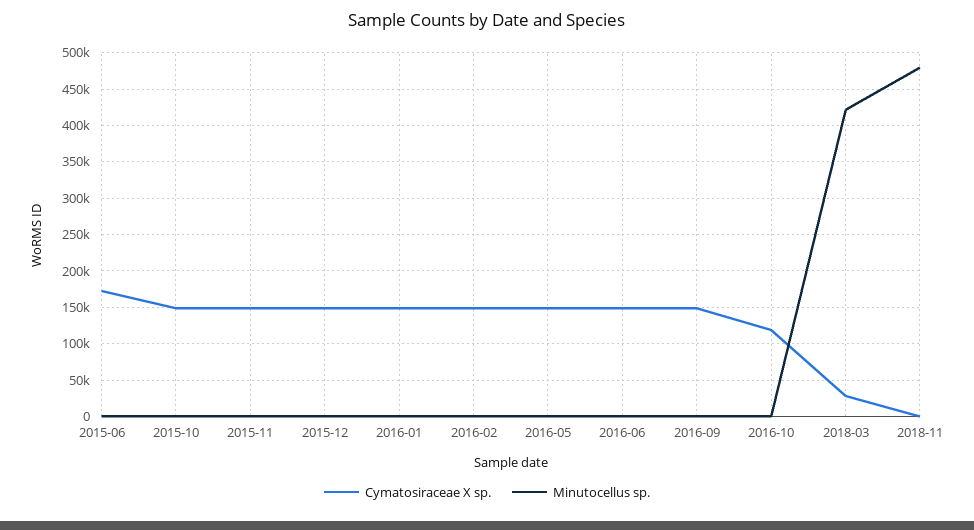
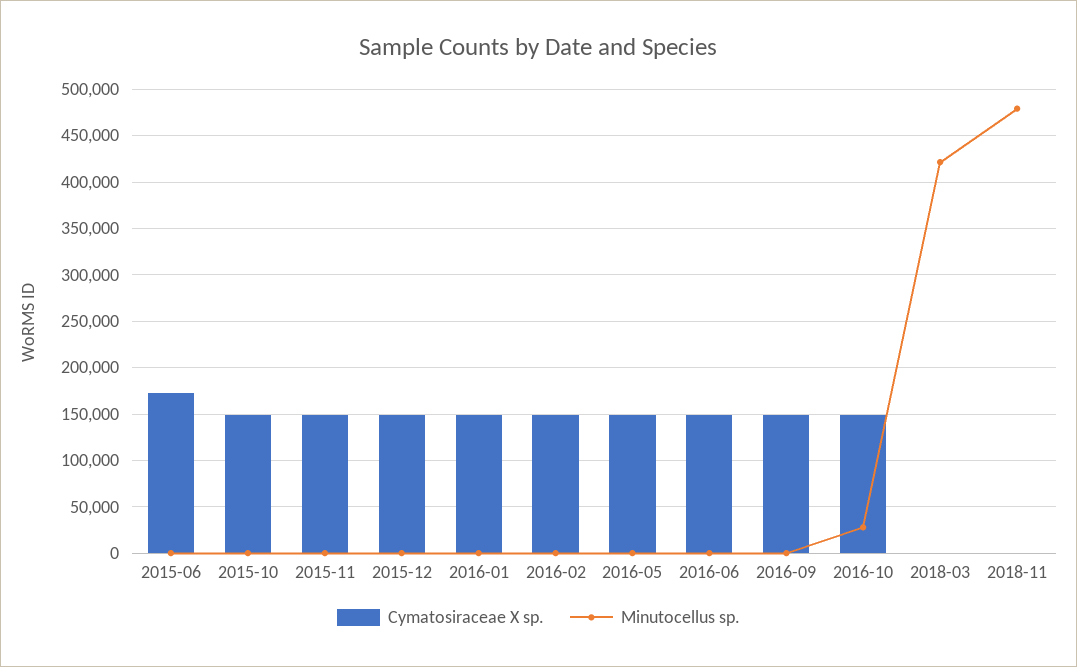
Cymatosiraceae X sp., 2016-10: 120000 -> 150000
Minutocellus sp., 2016-10: 0 -> 30000
Cymatosiraceae X sp., 2018-03: 30000 -> 0

